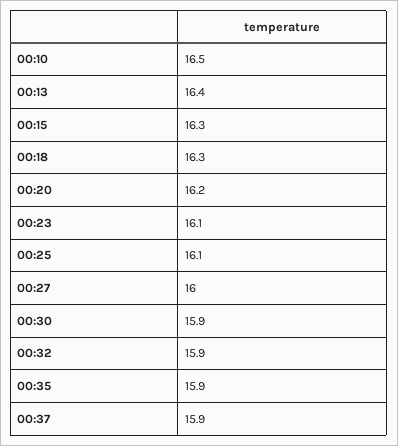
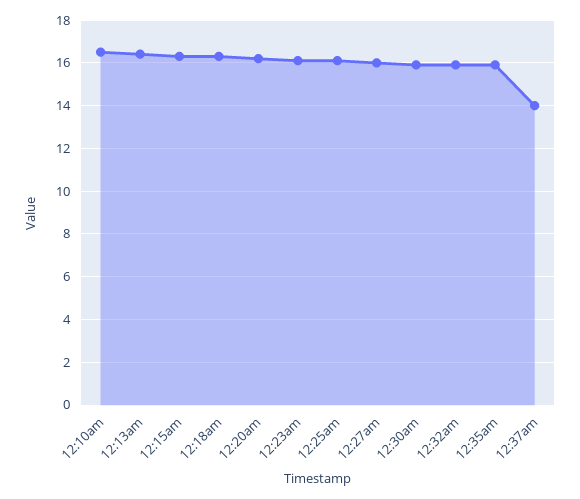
00:37: 15.9 -> 14

